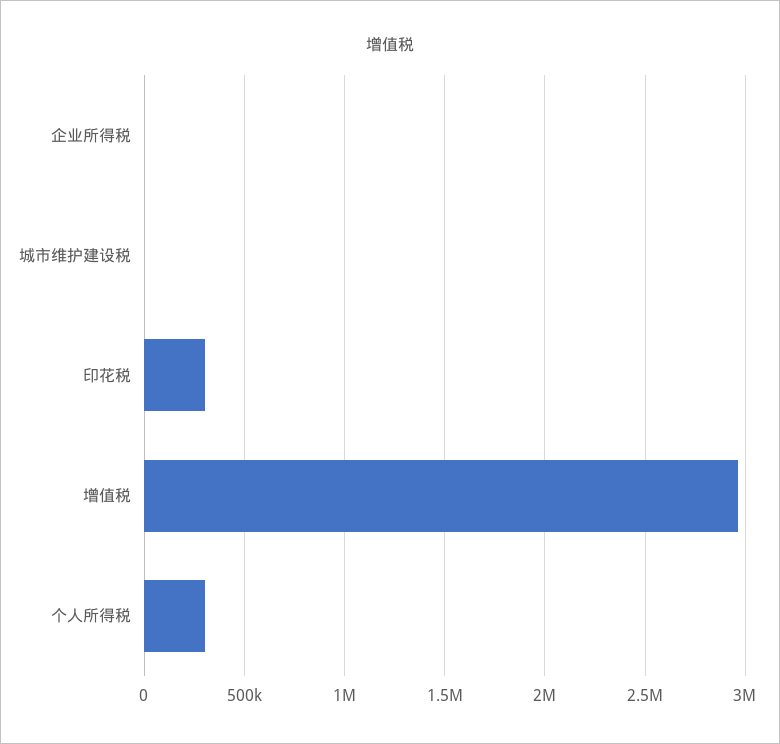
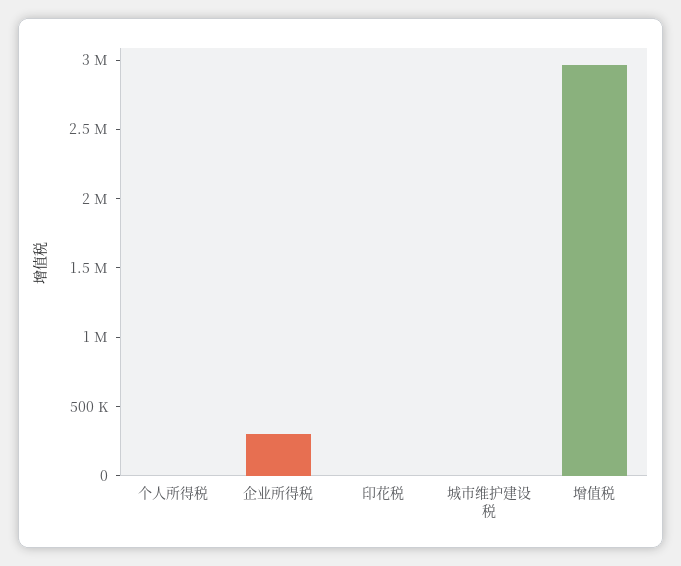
企业所得税: 0 -> 300000
印花税: 300000 -> 0
个人所得税: 300000 -> 0

